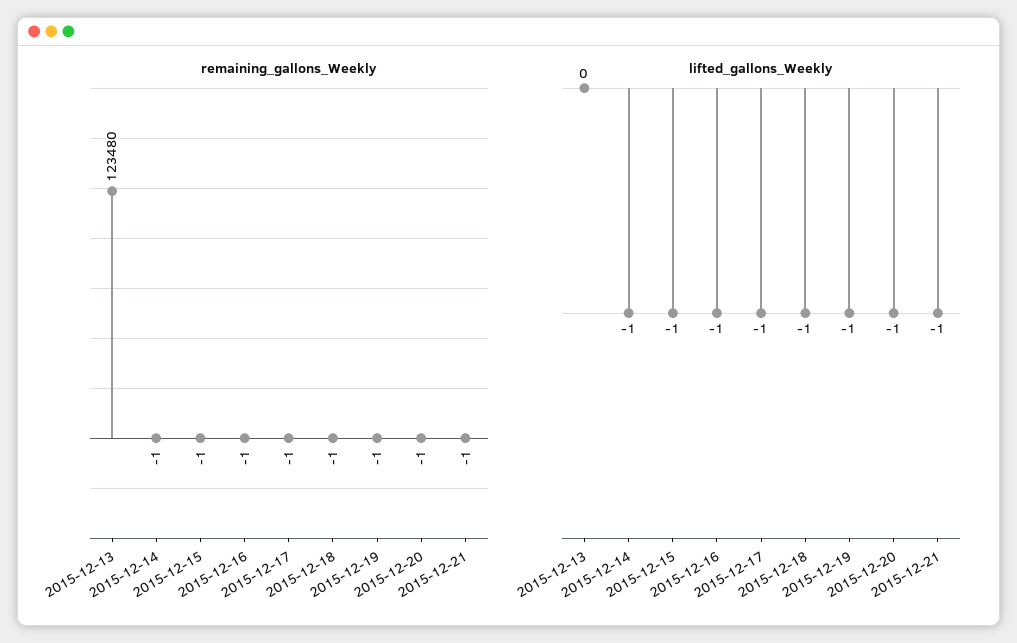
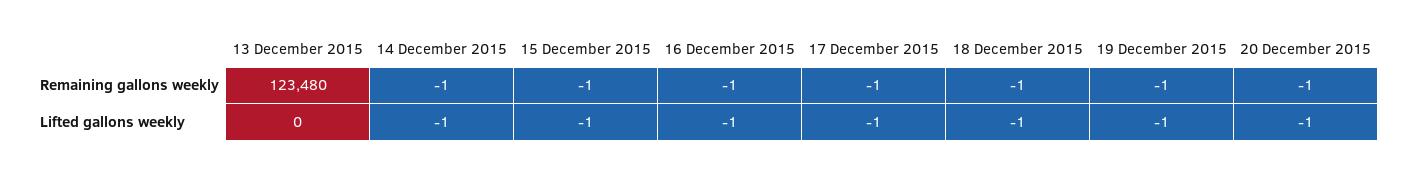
remaining_gallons_Weekly, 2015-12-21: -1 -> none
lifted_gallons_Weekly, 2015-12-21: -1 -> none

